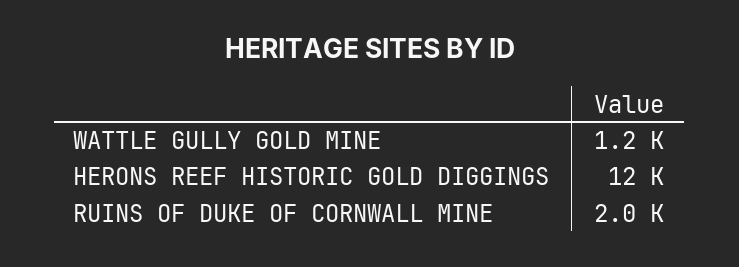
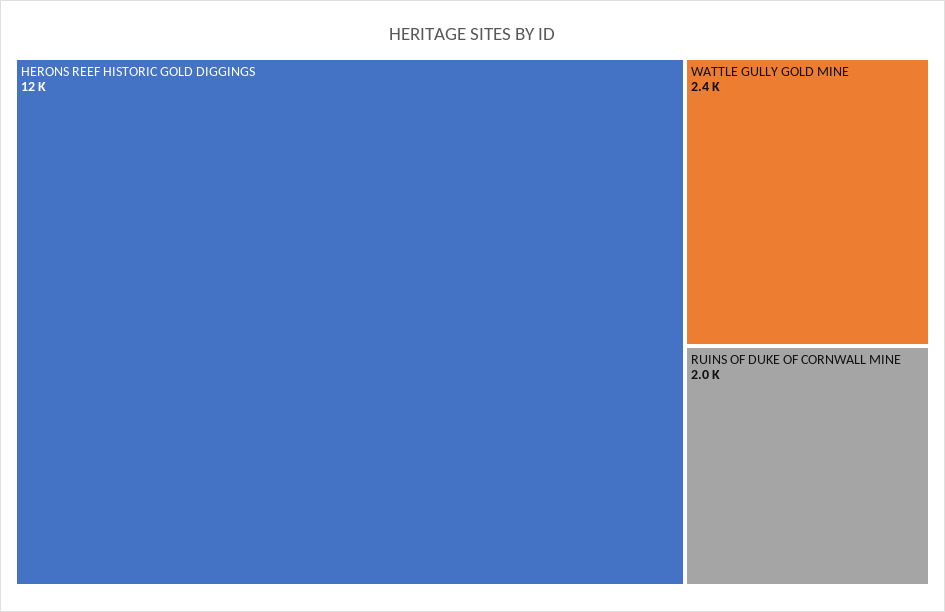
WATTLE GULLY GOLD MINE: 1200 -> 2400

